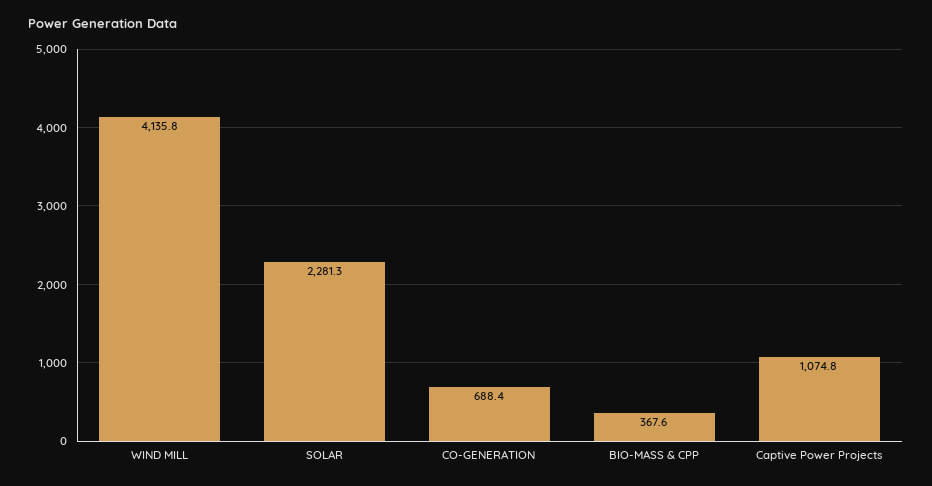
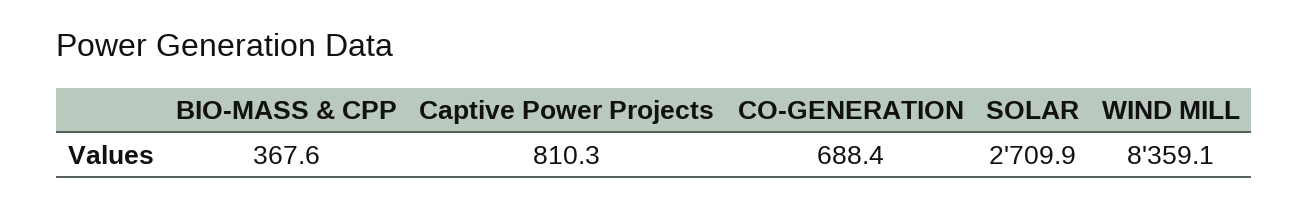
WIND MILL: 4135.8 -> 8359.1
SOLAR: 2281.3 -> 2709.9
Captive Power Projects: 1074.8 -> 810.3

